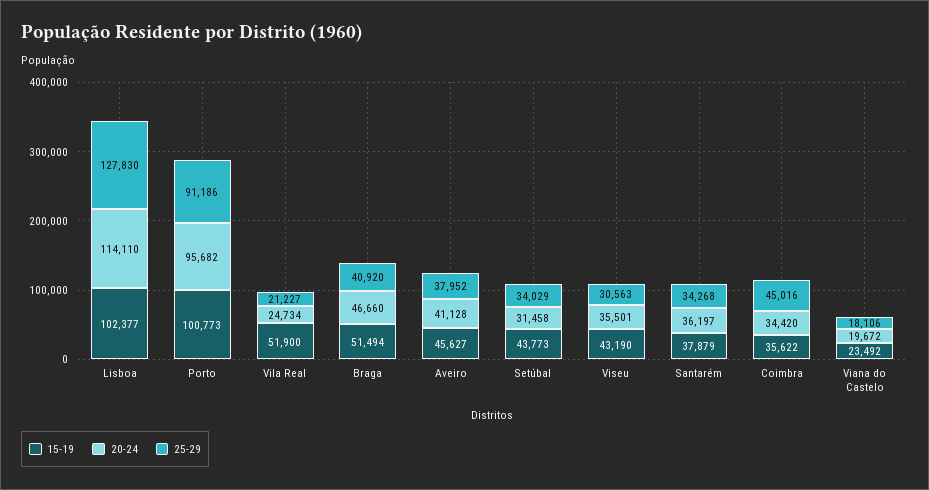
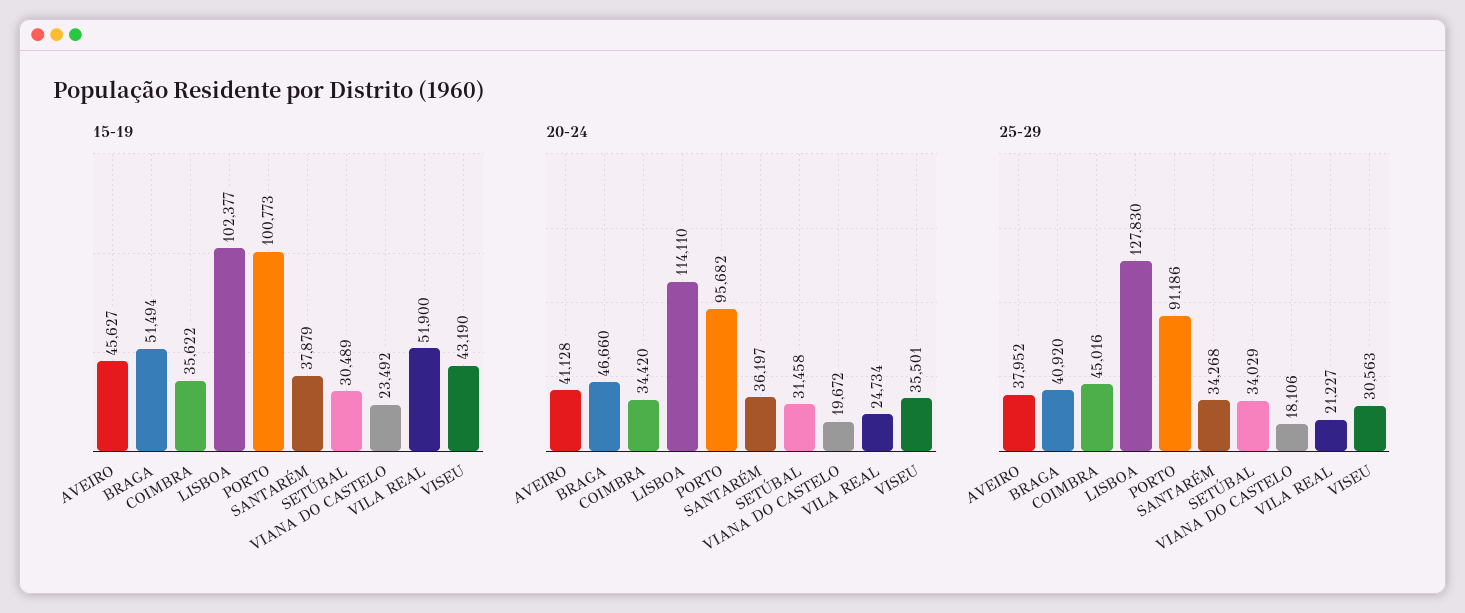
15-19, Setúbal: 43773 -> 30489

